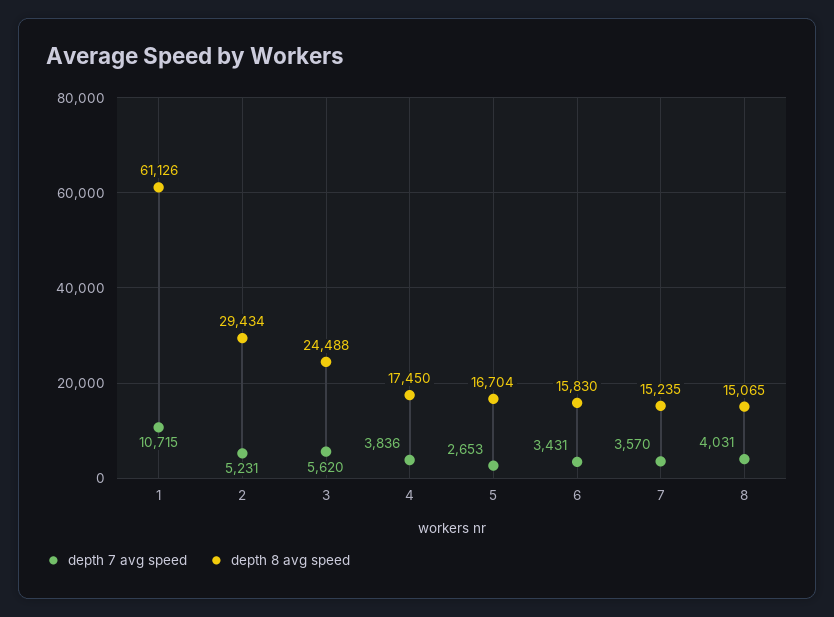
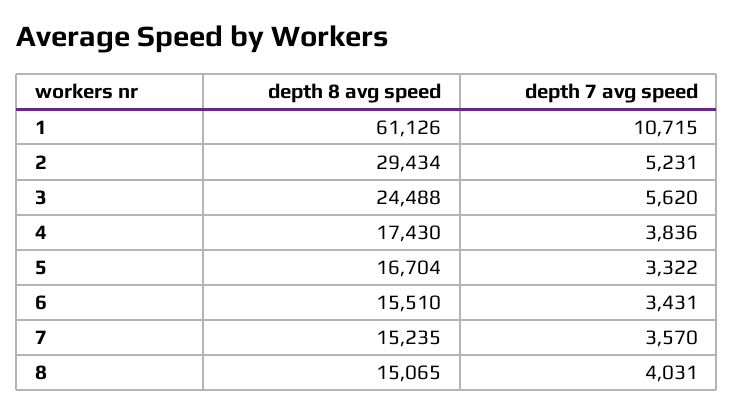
depth 8 avg speed, 4: 17450 -> 17430
depth 7 avg speed, 5: 2653 -> 3322
depth 8 avg speed, 6: 15830 -> 15510

